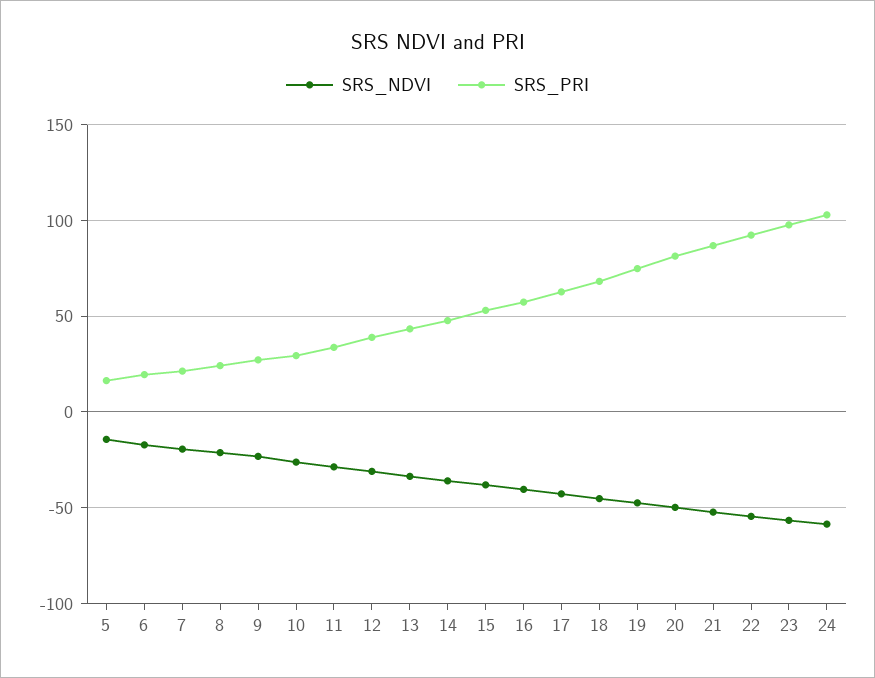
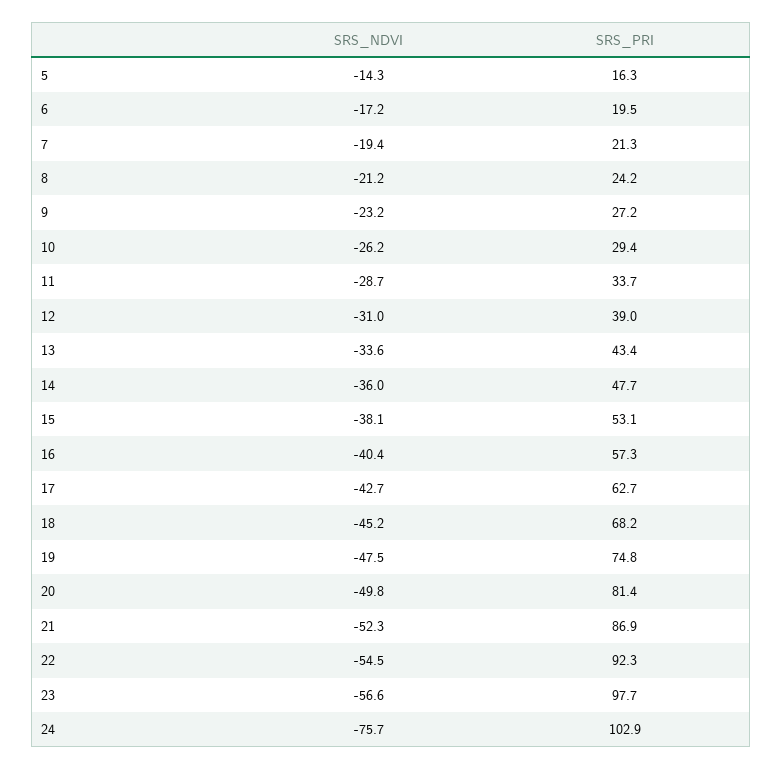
SRS_NDVI, 24: -60 -> -75.7

